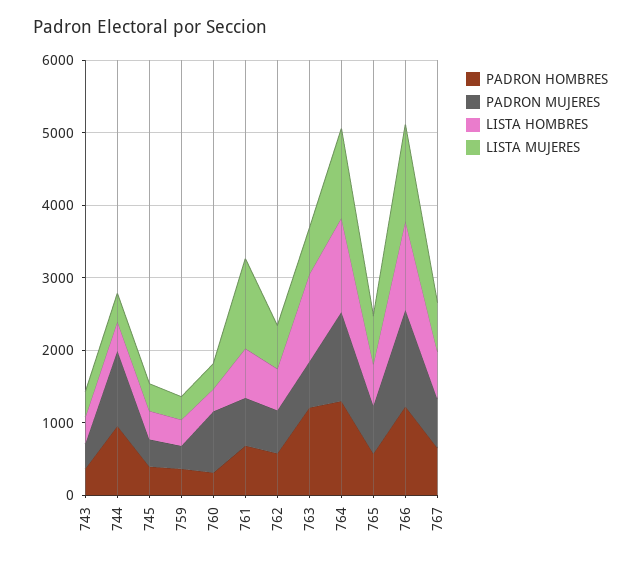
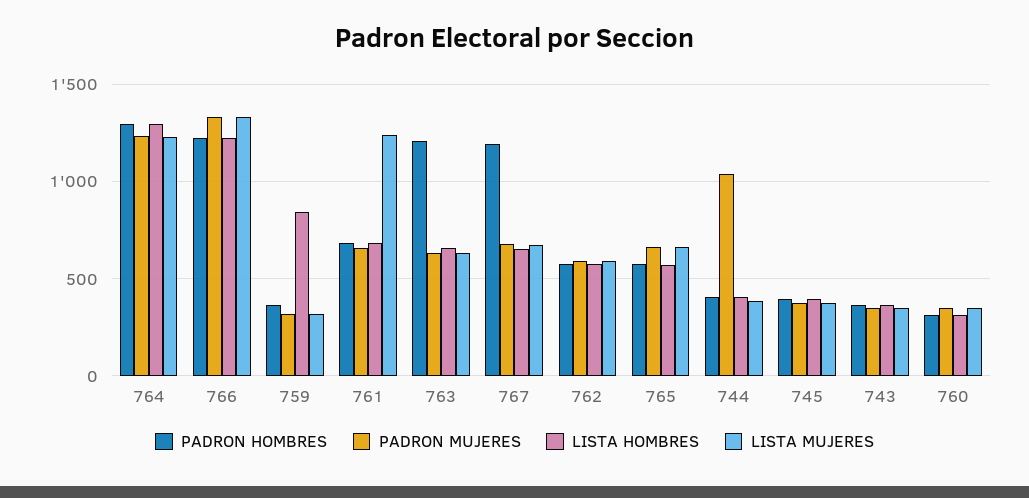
PADRON HOMBRES, 744: 1000 -> 400
LISTA HOMBRES, 759: 400 -> 850
PADRON MUJERES, 760: 800 -> 350
LISTA HOMBRES, 763: 1200 -> 650
PADRON HOMBRES, 767: 600 -> 1200

